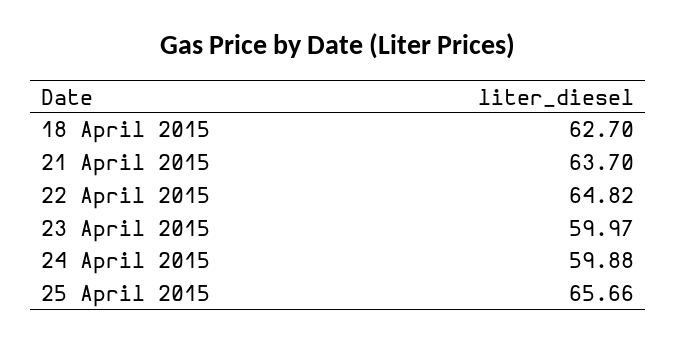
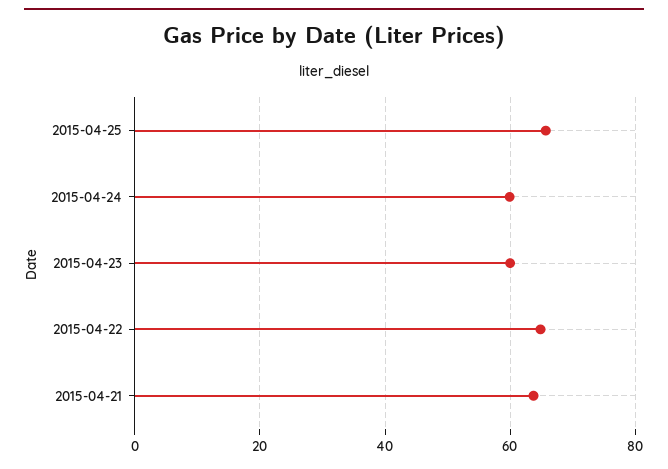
18 April 2015: 62.7 -> none

